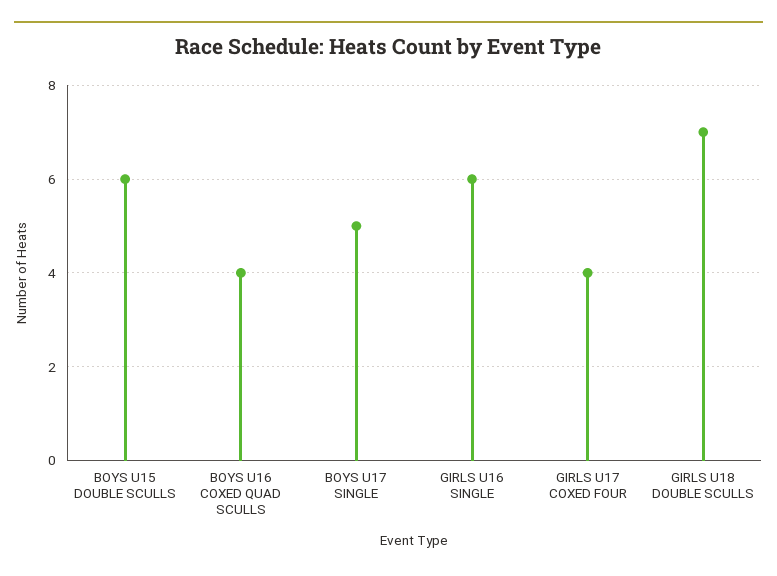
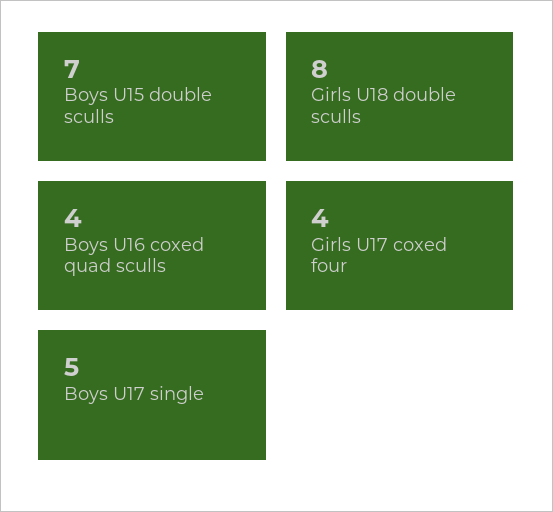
BOYS U15 DOUBLE SCULLS: 6 -> 7
GIRLS U16 SINGLE: 6 -> none
GIRLS U18 DOUBLE SCULLS: 7 -> 8

